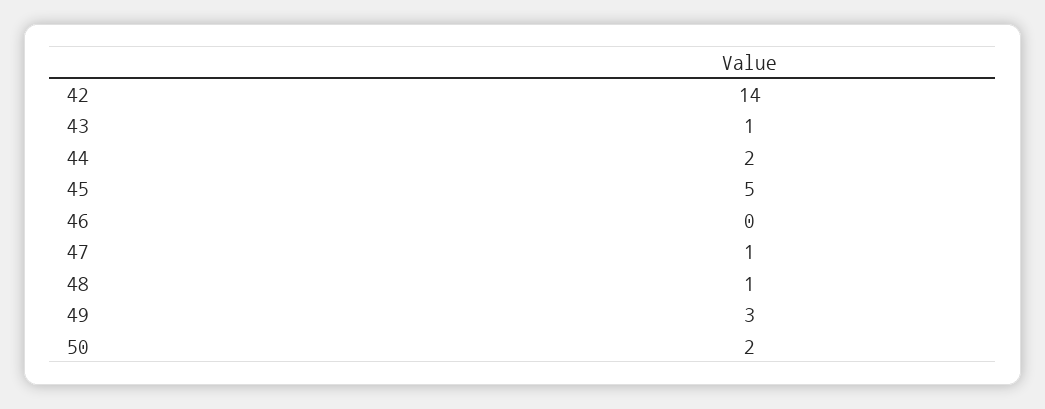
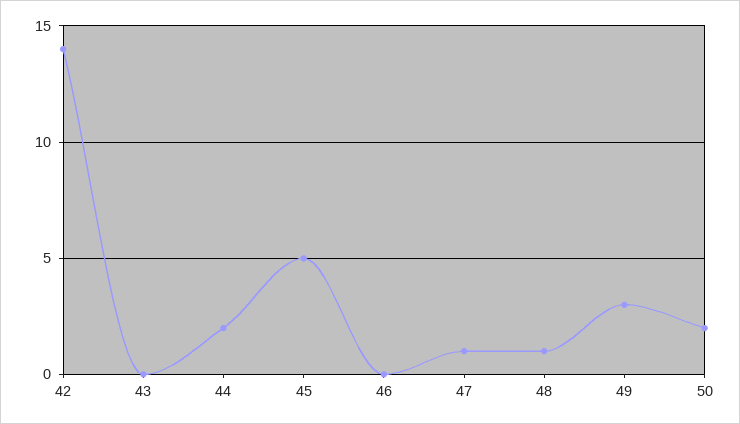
43: 1 -> 0

